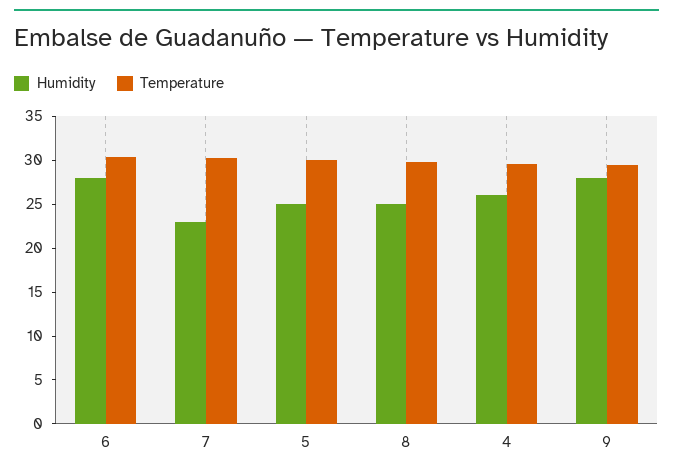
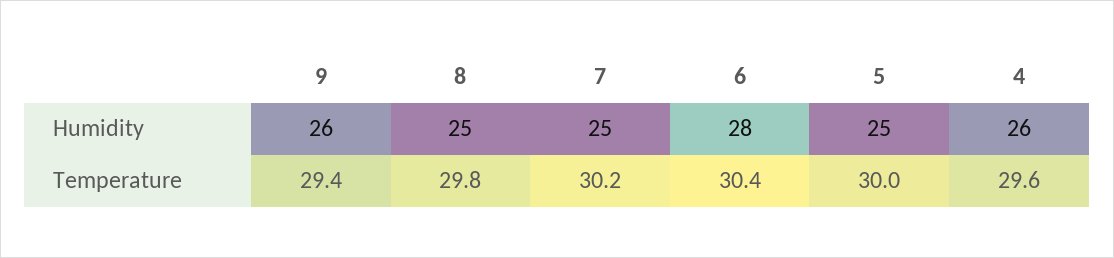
Humidity, 7: 23 -> 25
Humidity, 9: 28 -> 26

